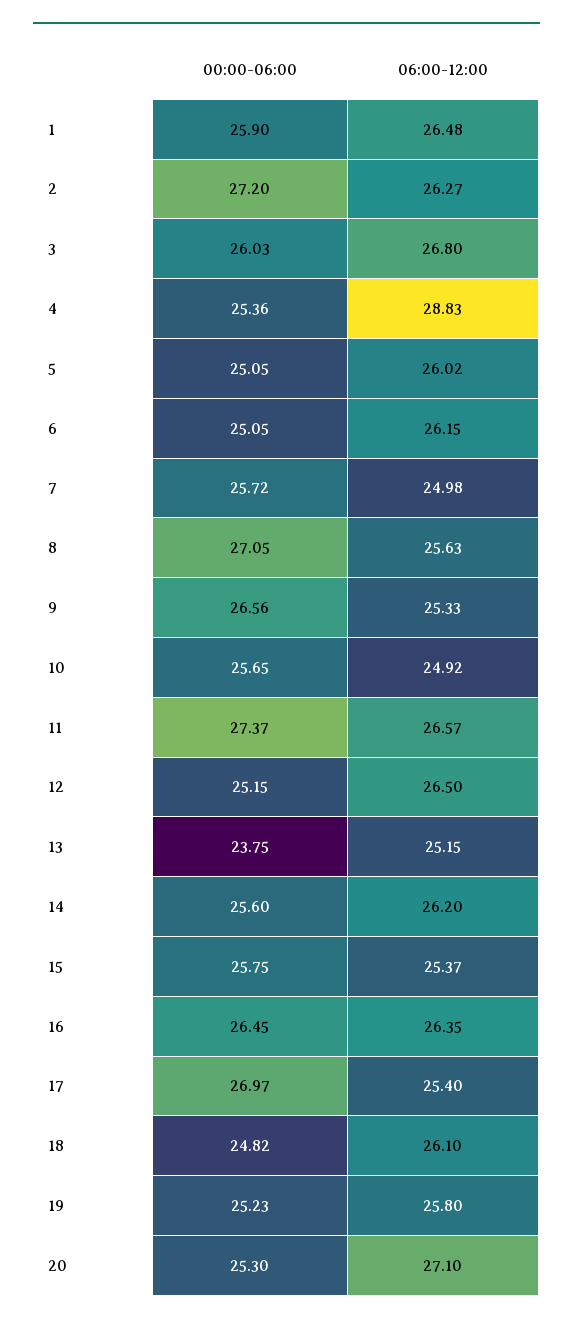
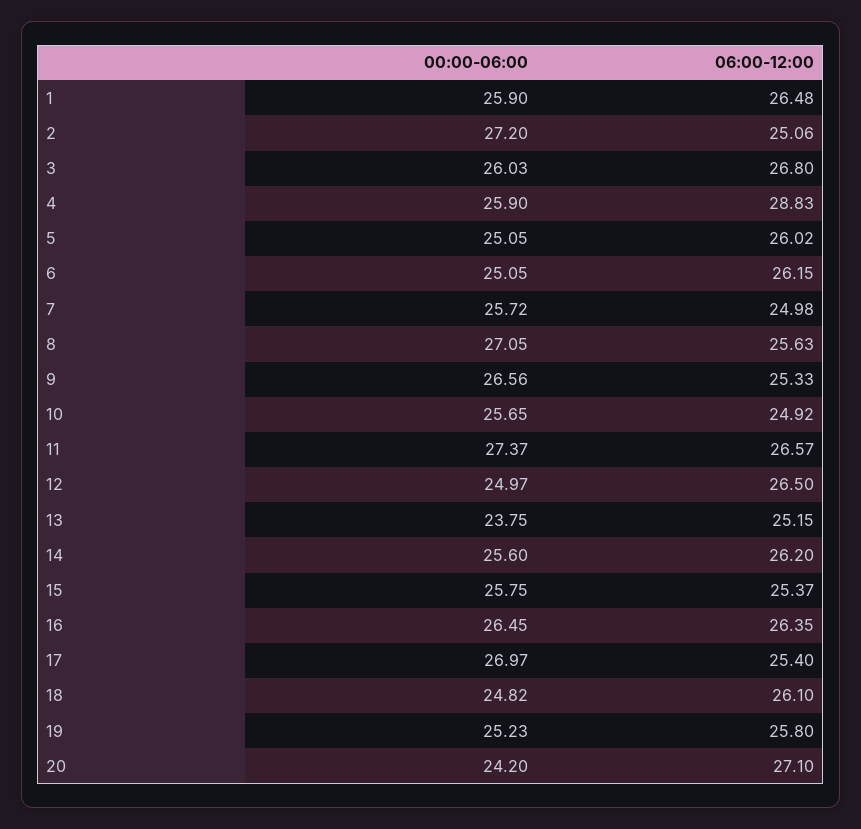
06:00-12:00, 2: 26.27 -> 25.06
00:00-06:00, 4: 25.36 -> 25.9
00:00-06:00, 12: 25.15 -> 24.97
00:00-06:00, 20: 25.3 -> 24.2

